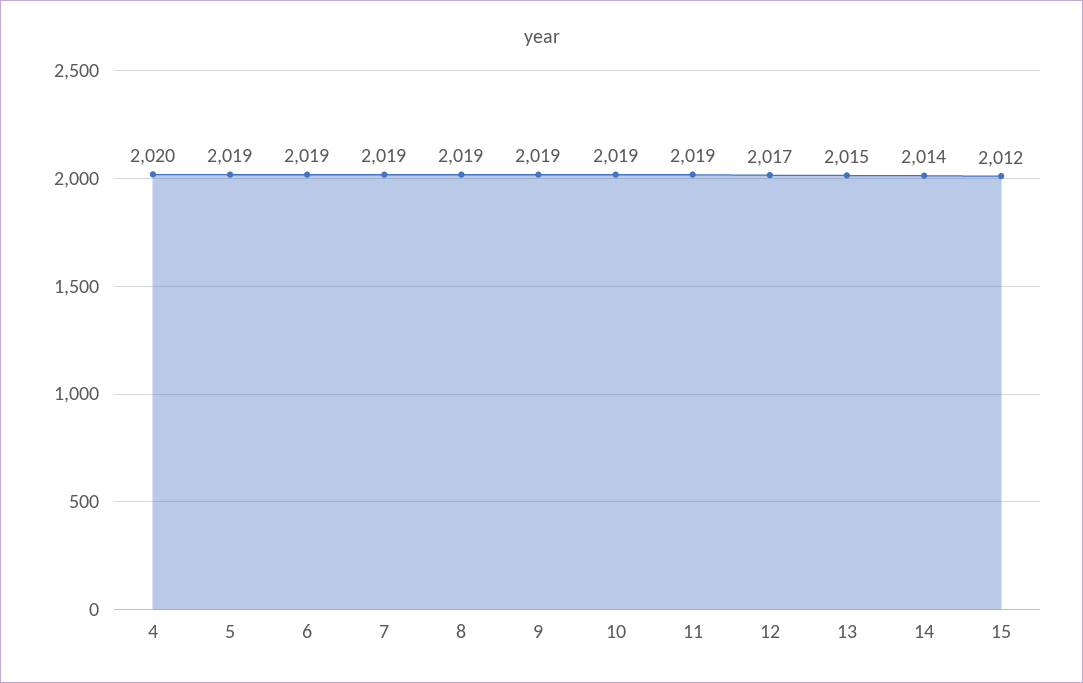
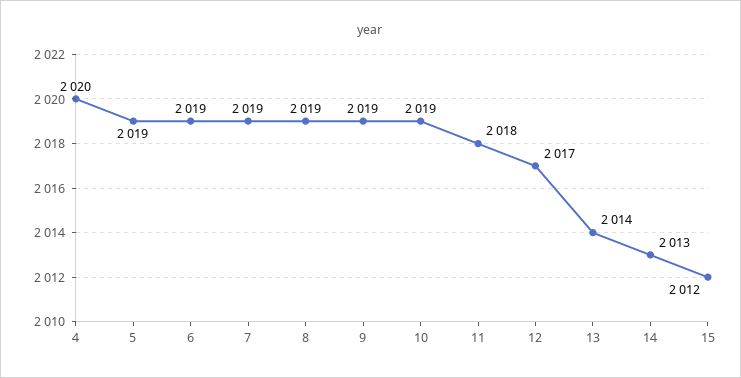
11: 2019 -> 2018
13: 2015 -> 2014
14: 2014 -> 2013

